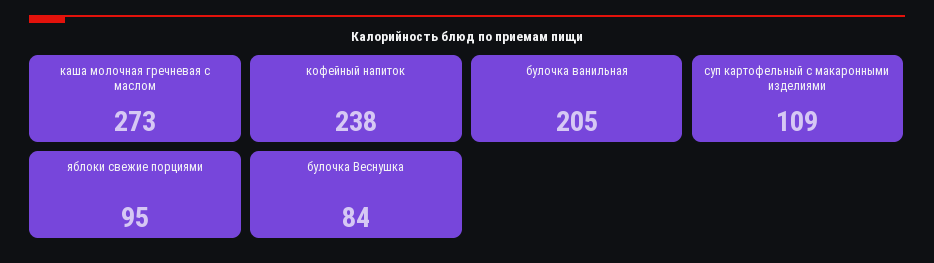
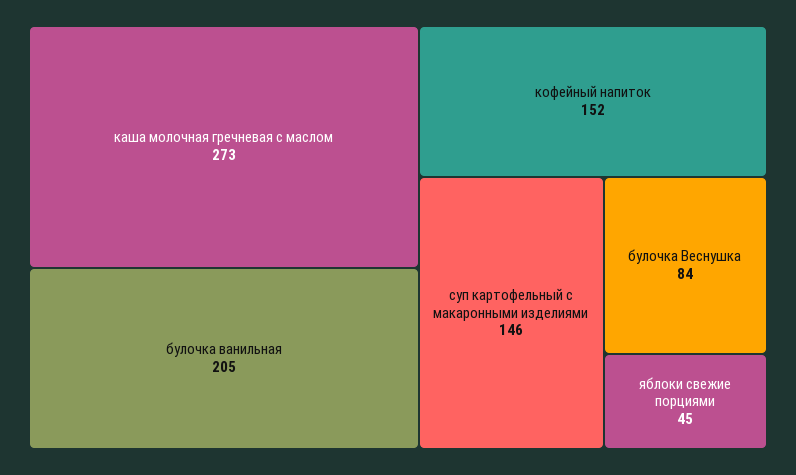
кофейный напиток: 238 -> 152
суп картофельный с макаронными изделиями: 109 -> 146
яблоки свежие порциями: 95 -> 45

